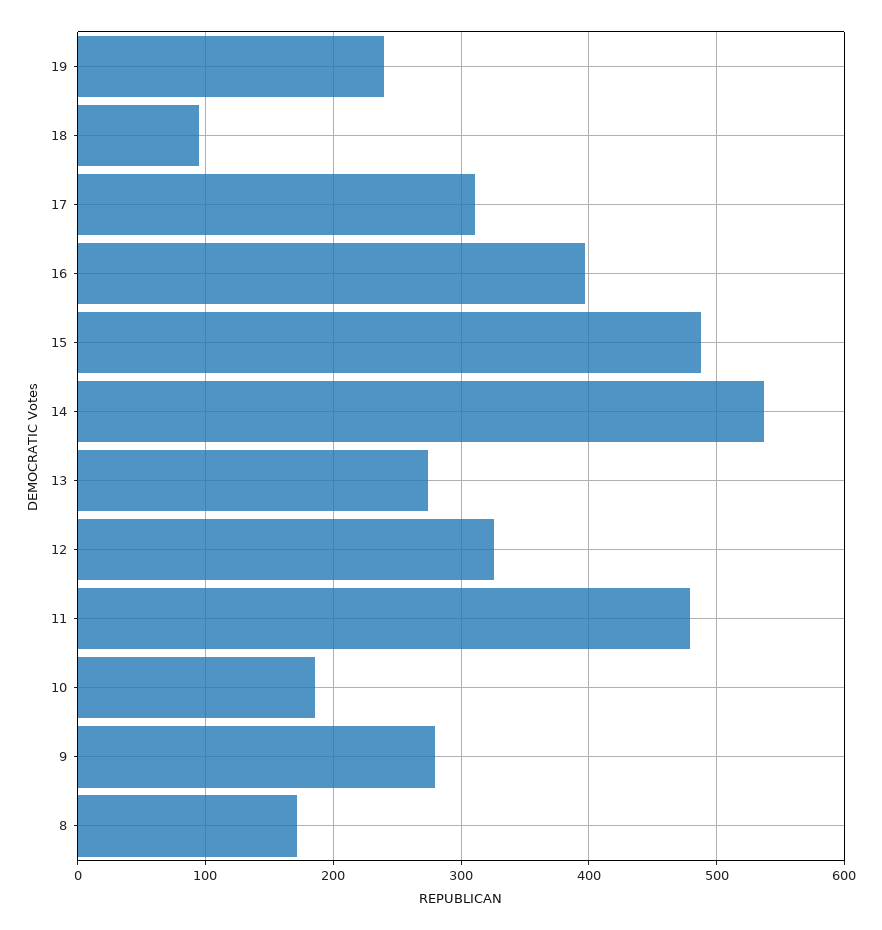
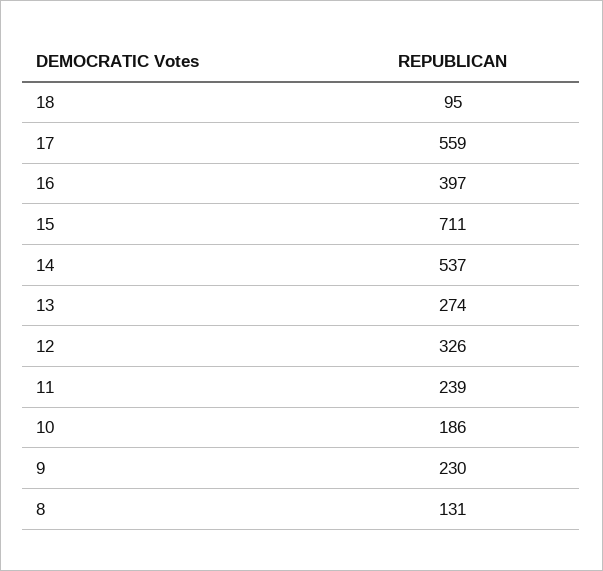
19: 240 -> none
17: 310 -> 559
15: 490 -> 711
11: 480 -> 239
9: 280 -> 230
8: 170 -> 131

